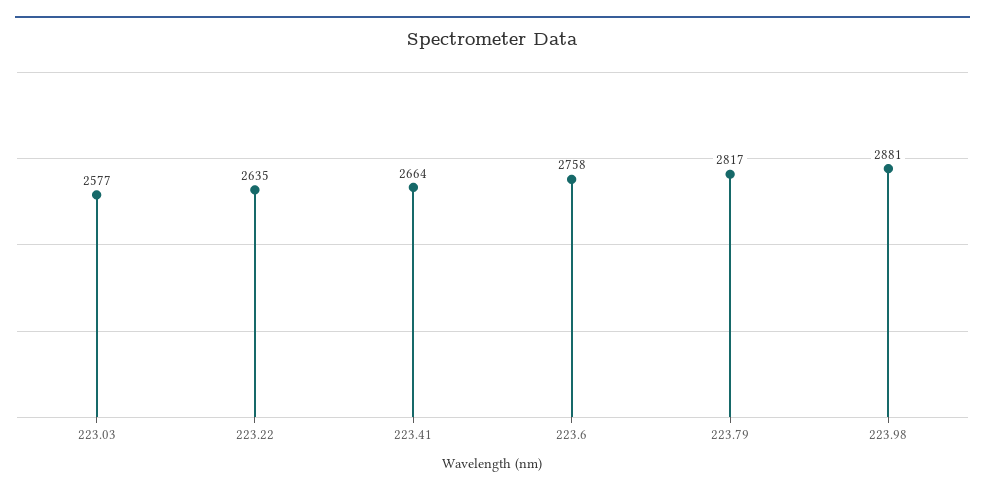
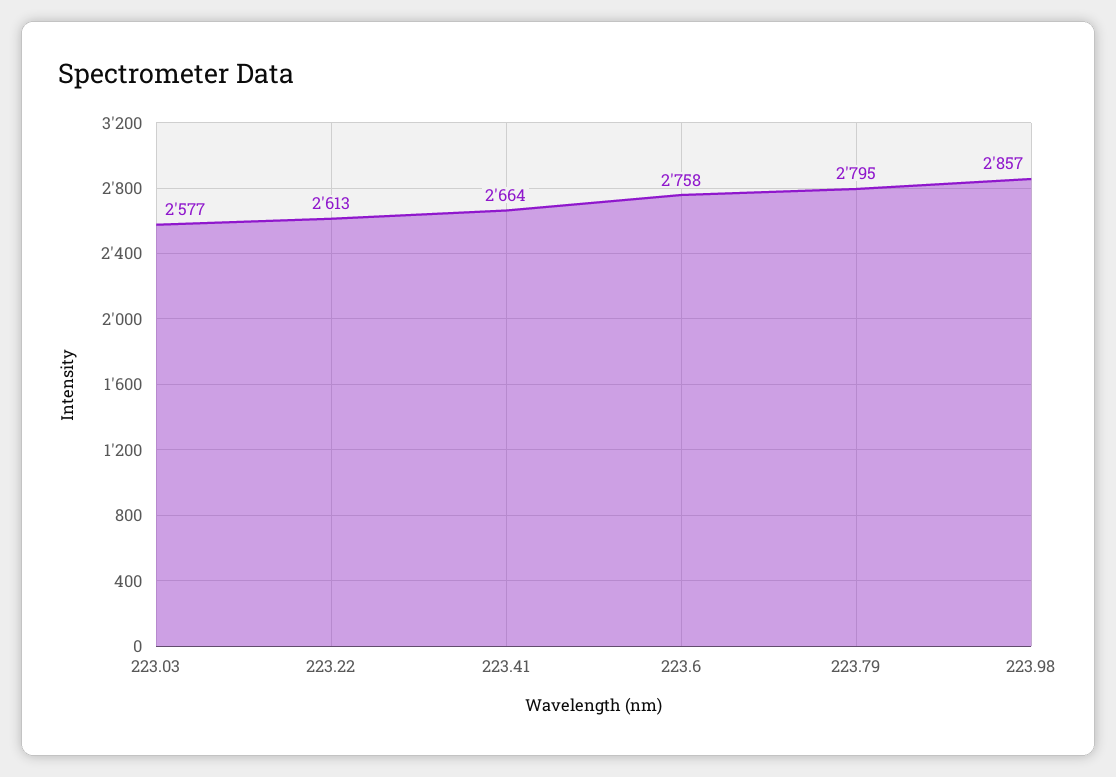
223.22: 2635 -> 2613
223.79: 2817 -> 2795
223.98: 2881 -> 2857

